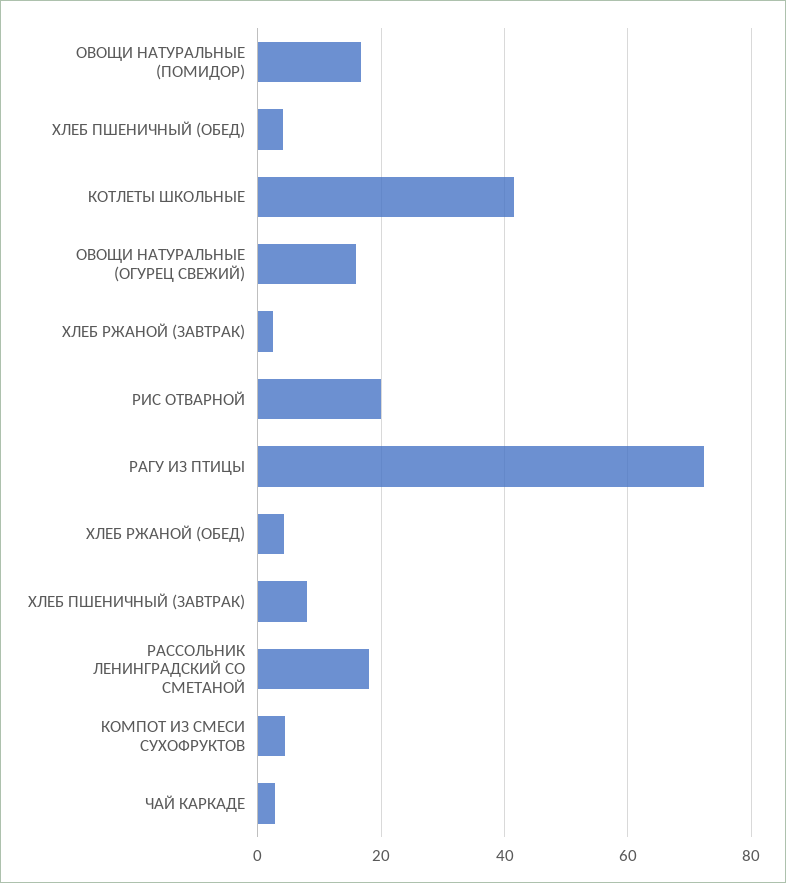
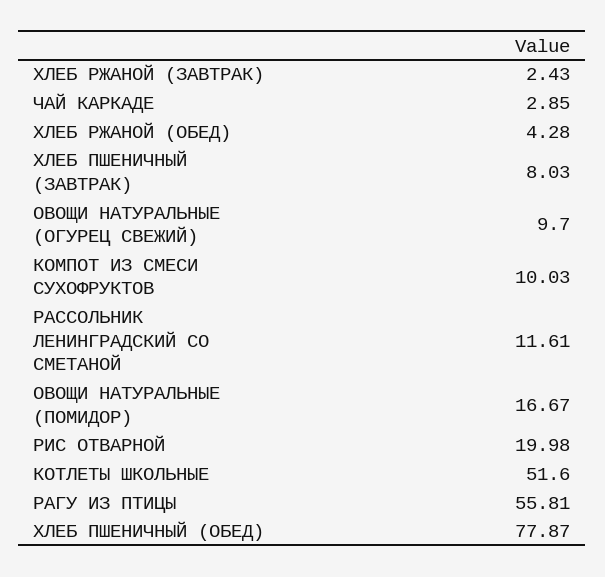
ХЛЕБ ПШЕНИЧНЫЙ (ОБЕД): 4 -> 77.87
КОТЛЕТЫ ШКОЛЬНЫЕ: 42 -> 51.6
ОВОЩИ НАТУРАЛЬНЫЕ (ОГУРЕЦ СВЕЖИЙ): 16 -> 9.7
РАГУ ИЗ ПТИЦЫ: 72 -> 55.81
РАССОЛЬНИК ЛЕНИНГРАДСКИЙ СО СМЕТАНОЙ: 18 -> 11.61
КОМПОТ ИЗ СМЕСИ СУХОФРУКТОВ: 4 -> 10.03

